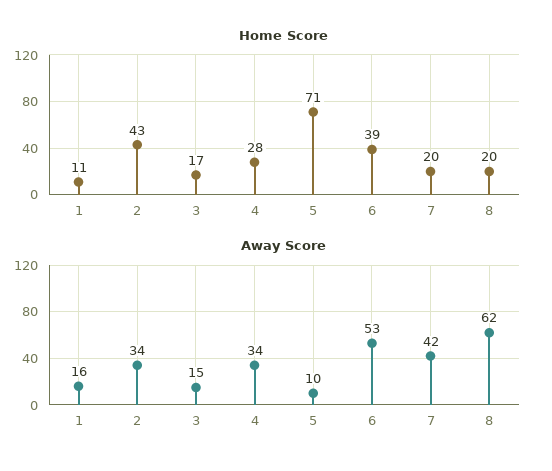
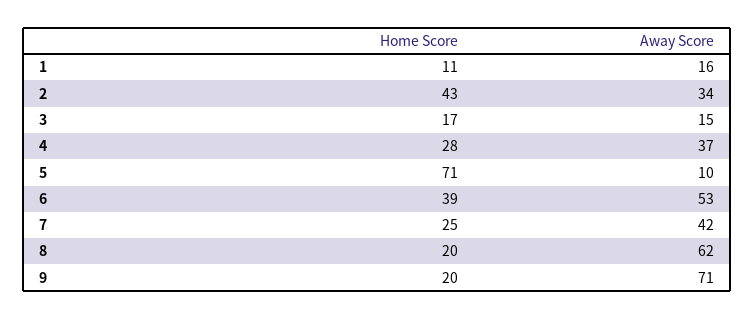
Home Score, 7: 20 -> 25
Away Score, 4: 34 -> 37
Home Score, 9: none -> 20
Away Score, 9: none -> 71

